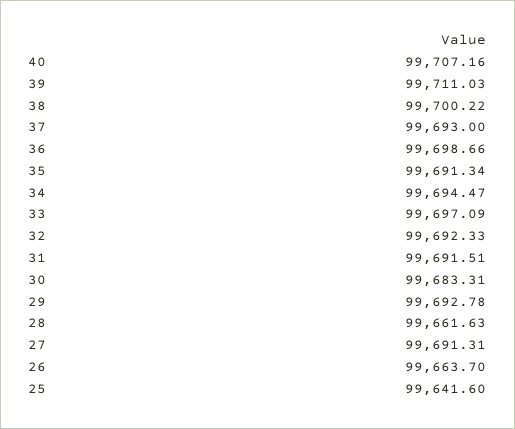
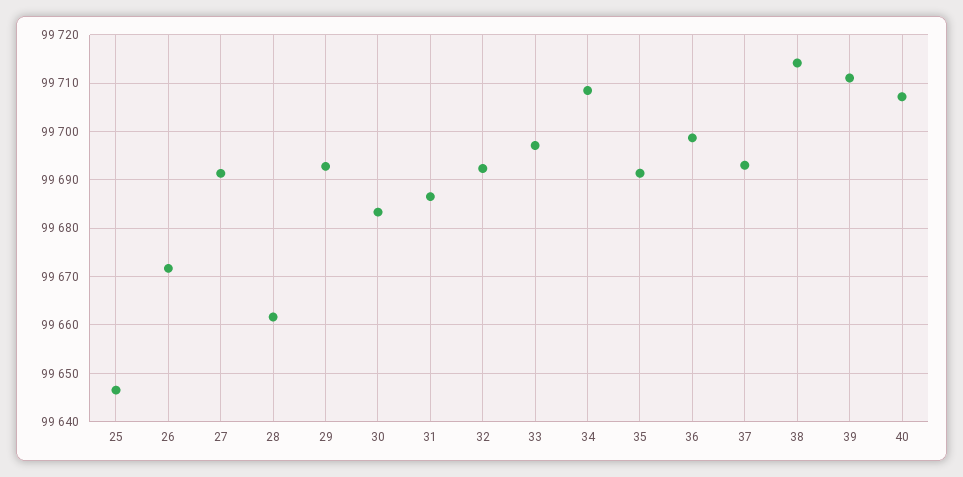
38: 99700.22 -> 99714
34: 99694.47 -> 99708
31: 99691.51 -> 99686
26: 99663.7 -> 99672
25: 99641.6 -> 99646

